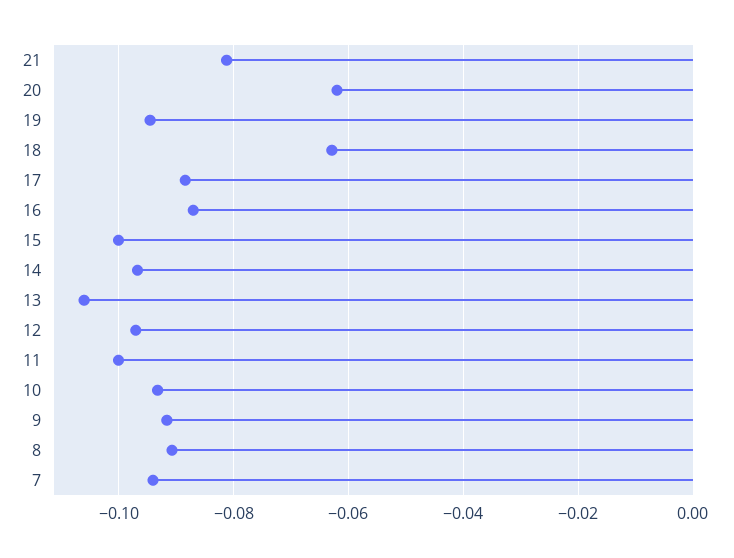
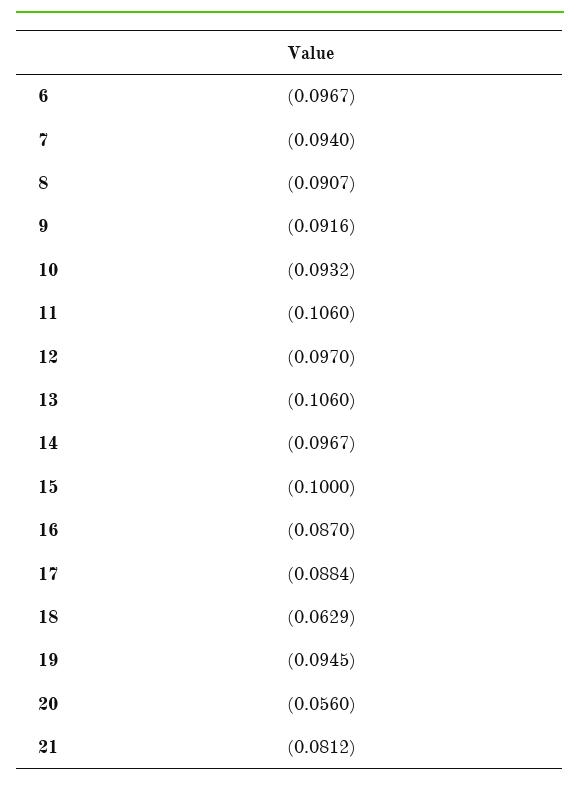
20: -0.062 -> -0.056
11: -0.1 -> -0.106
6: none -> -0.0967

